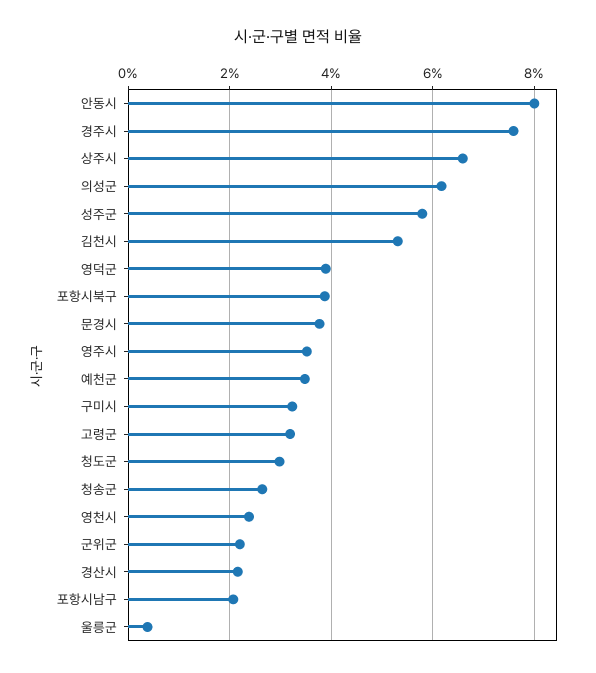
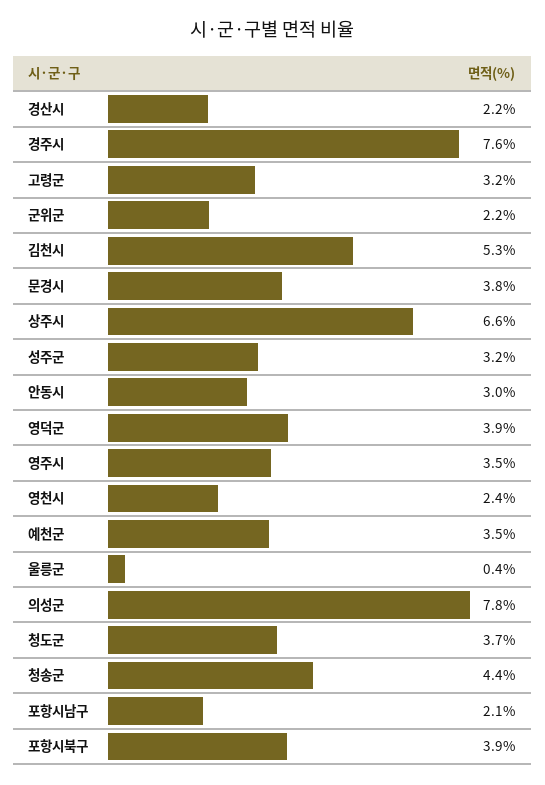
안동시: 8 -> 3
의성군: 6.2 -> 7.8
성주군: 5.8 -> 3.2
구미시: 3.2 -> none
청도군: 3 -> 3.7
청송군: 2.6 -> 4.4

